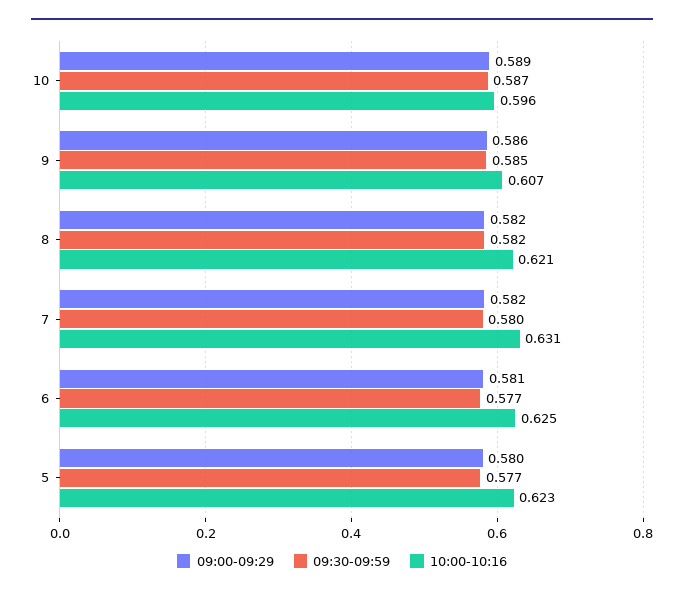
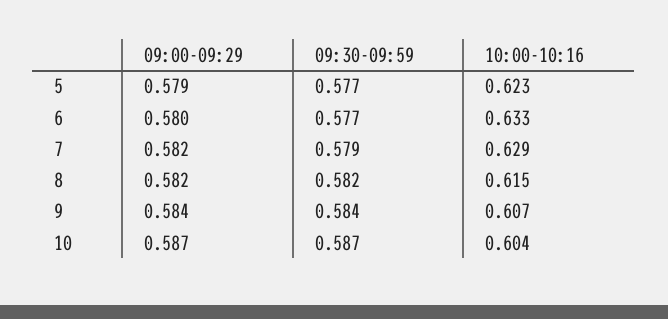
09:00-09:29, 10: 0.589 -> 0.587
10:00-10:16, 10: 0.596 -> 0.604
09:00-09:29, 9: 0.586 -> 0.584
09:30-09:59, 9: 0.585 -> 0.584
10:00-10:16, 8: 0.621 -> 0.615
09:30-09:59, 7: 0.58 -> 0.579
10:00-10:16, 7: 0.631 -> 0.629
09:00-09:29, 6: 0.581 -> 0.58
10:00-10:16, 6: 0.625 -> 0.633
09:00-09:29, 5: 0.58 -> 0.579

